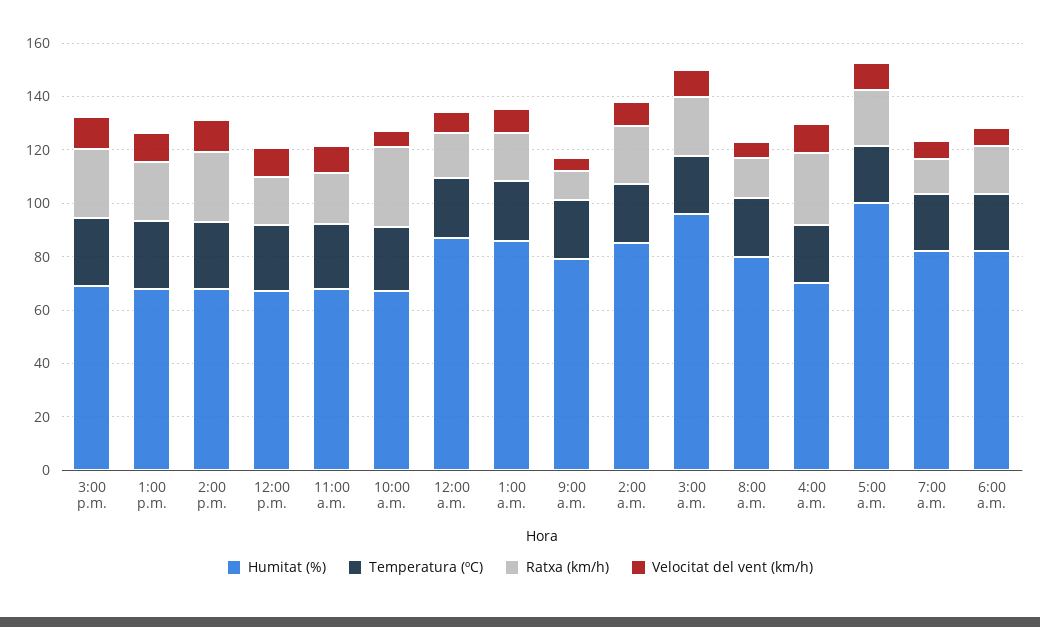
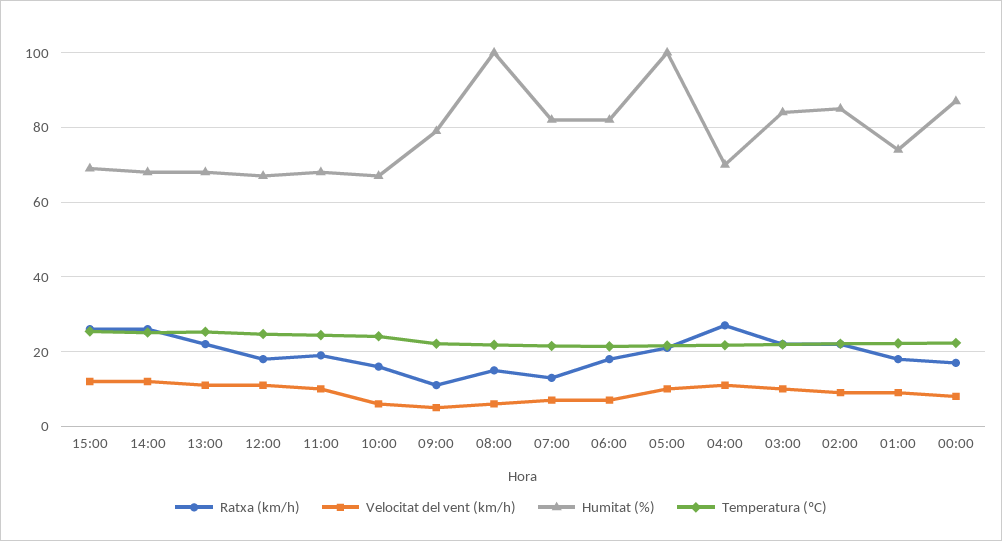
Ratxa (km/h), 10:00 a.m.: 30 -> 16
Humitat (%), 1:00 a.m.: 85 -> 74
Humitat (%), 3:00 a.m.: 95 -> 84
Humitat (%), 8:00 a.m.: 80 -> 100

